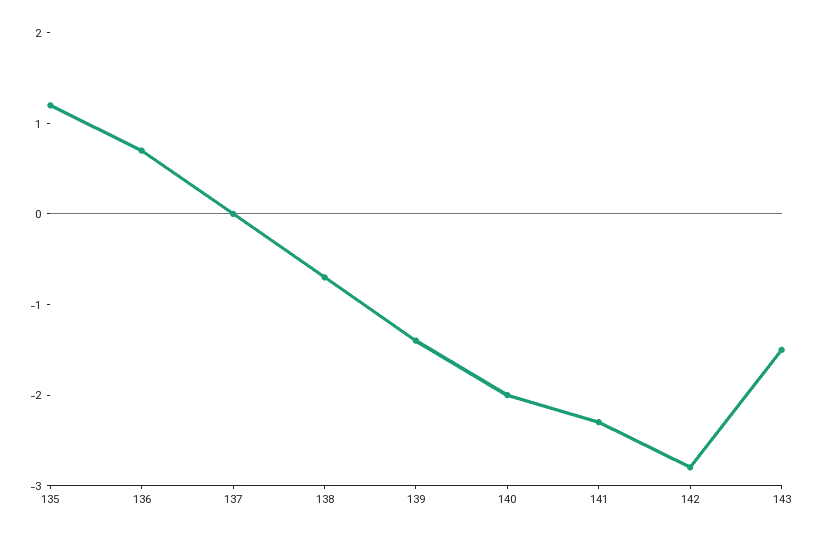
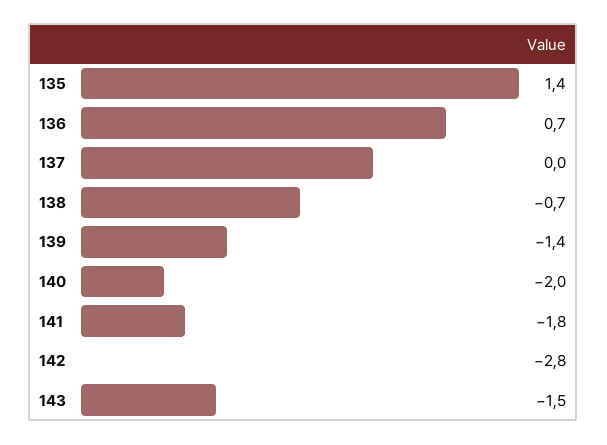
135: 1.2 -> 1.4
141: -2.3 -> -1.8

